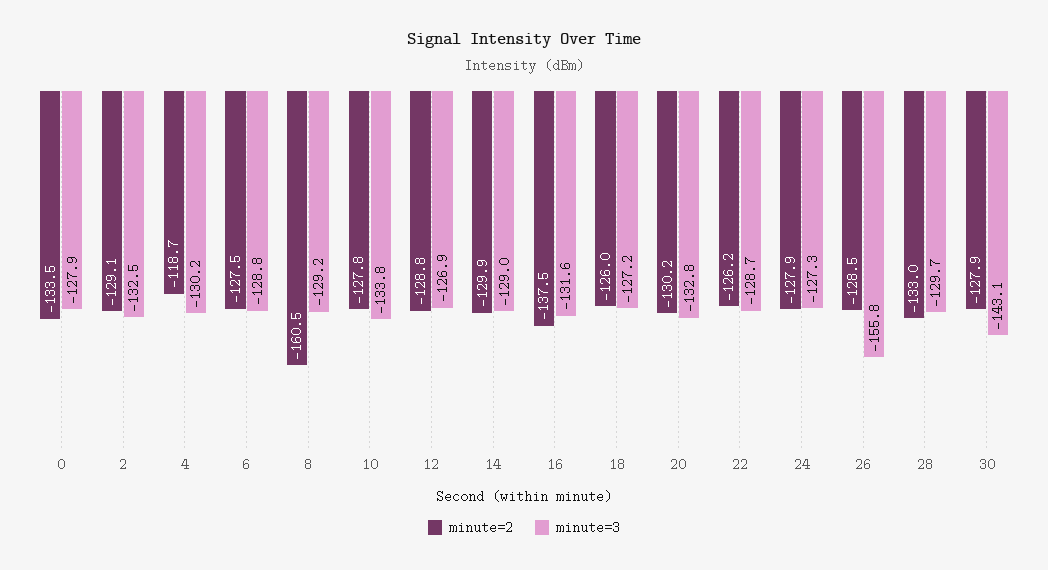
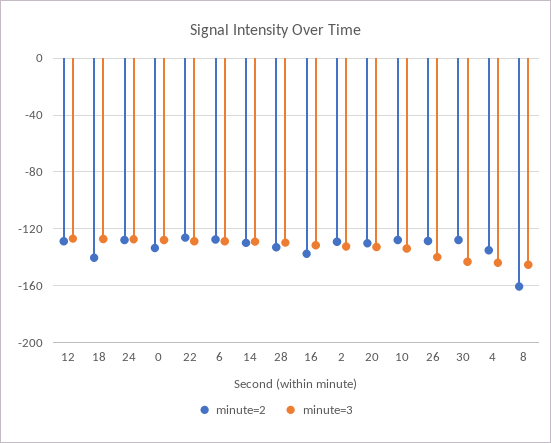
minute=2, 4: -118.7 -> -135
minute=3, 4: -130.2 -> -145
minute=3, 8: -129.2 -> -145
minute=2, 18: -126 -> -140
minute=3, 26: -155.8 -> -140

